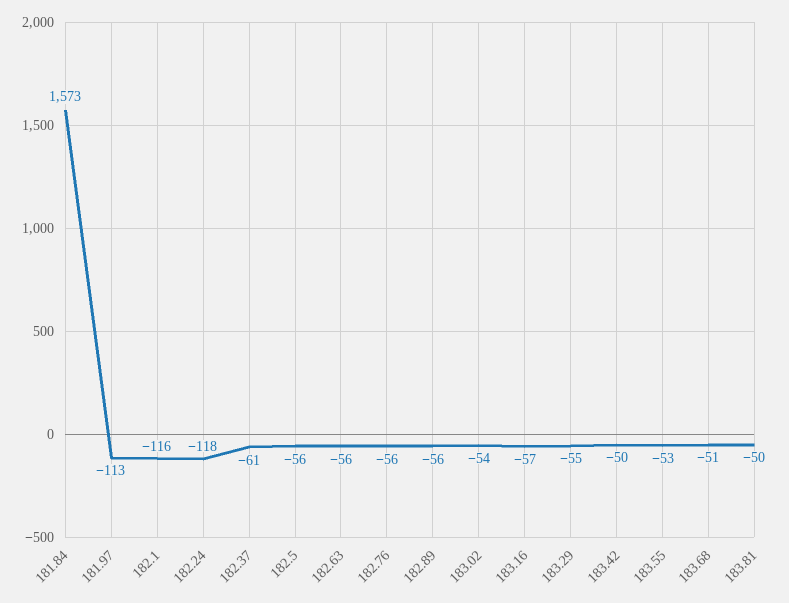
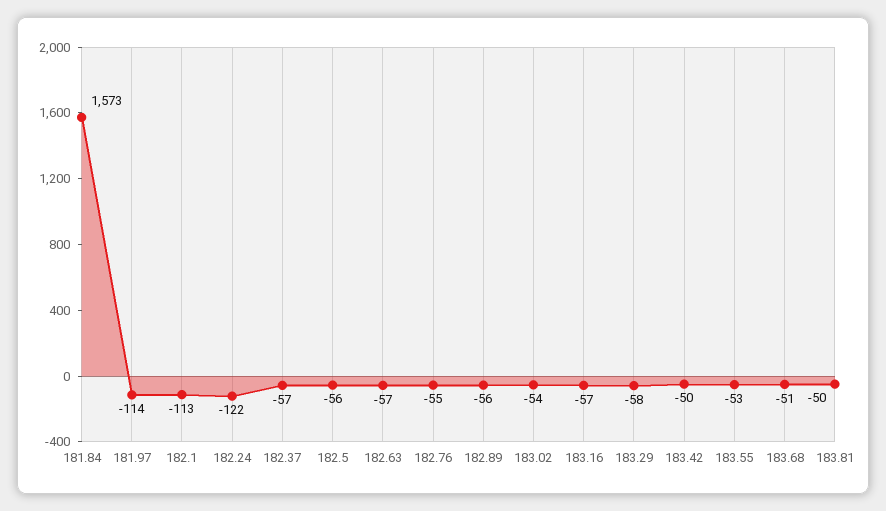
181.97: -113 -> -114
182.1: -116 -> -113
182.24: -118 -> -122
182.37: -61 -> -57
182.63: -56 -> -57
182.76: -56 -> -55
183.29: -55 -> -58

